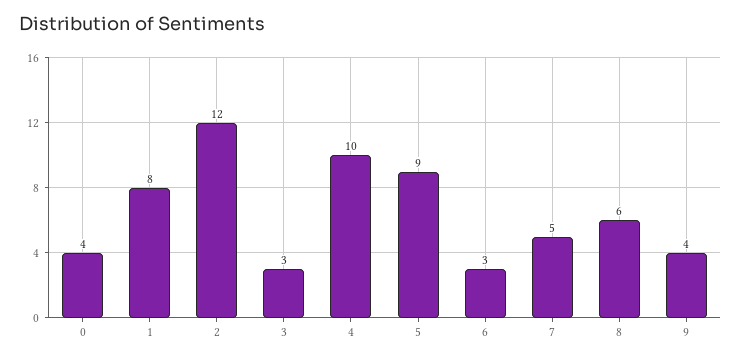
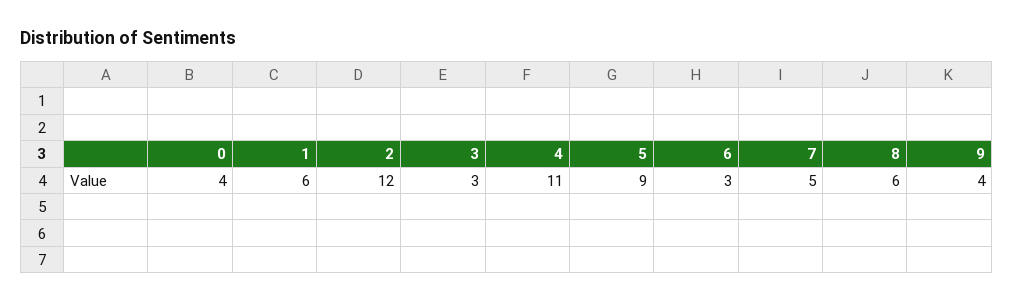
1: 8 -> 6
4: 10 -> 11

